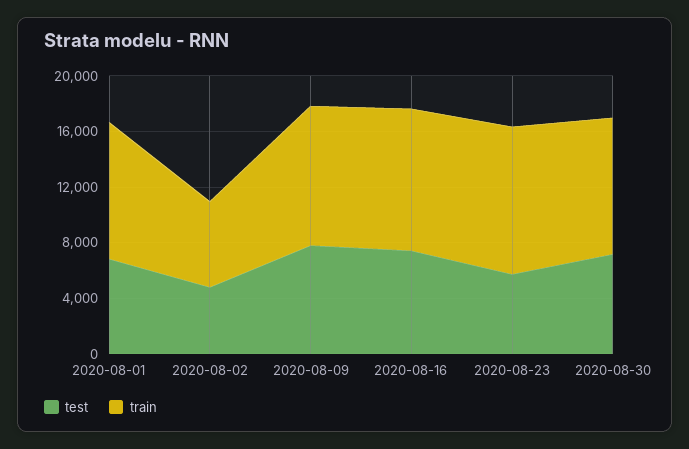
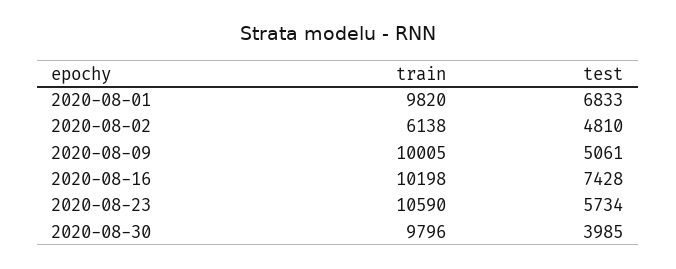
test, 2020-08-09: 8000 -> 5061
test, 2020-08-30: 7000 -> 3985

